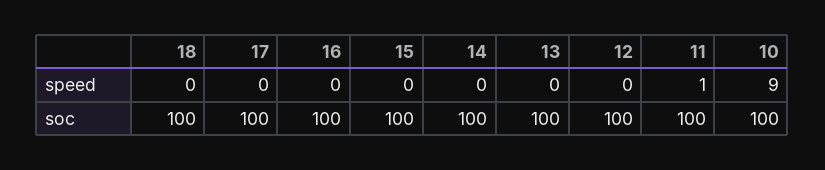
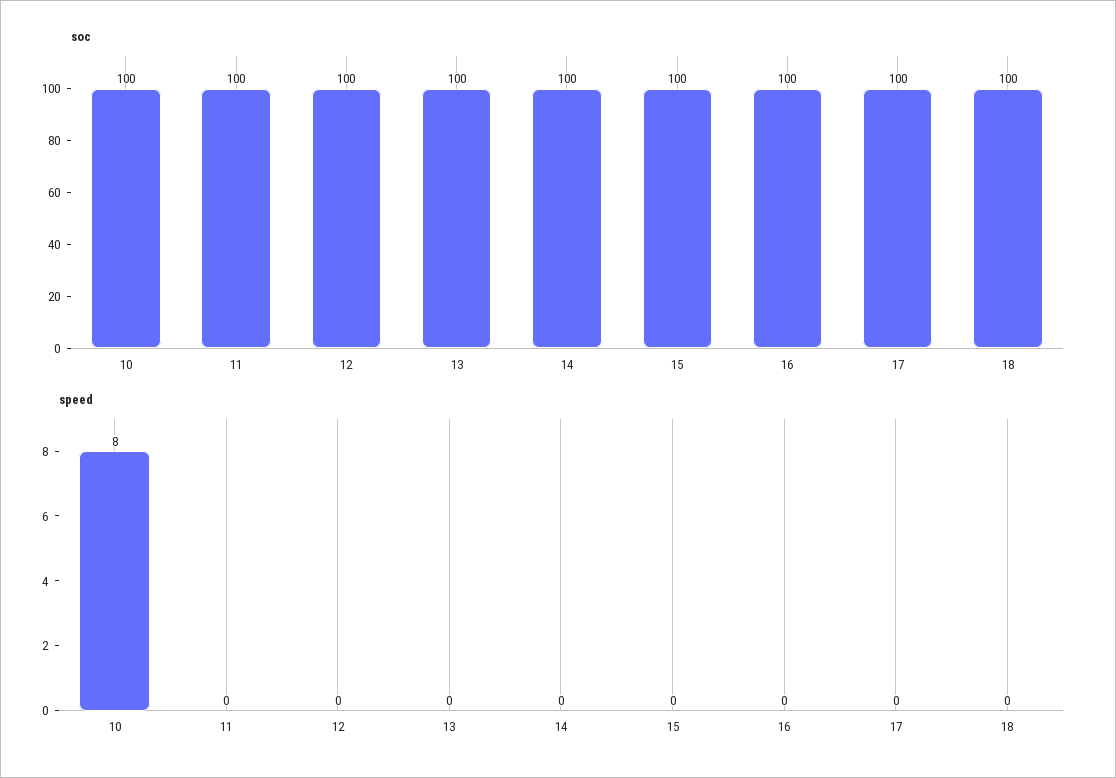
speed, 11: 1 -> 0
speed, 10: 9 -> 8

